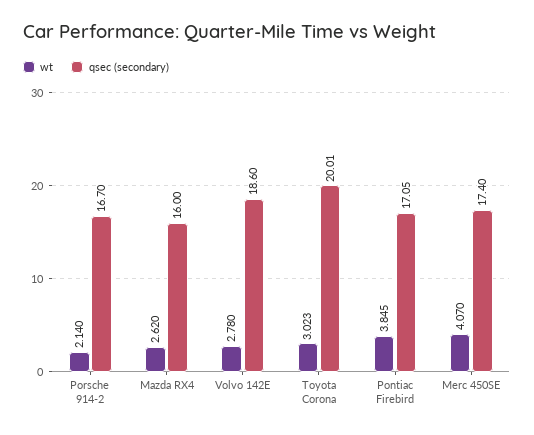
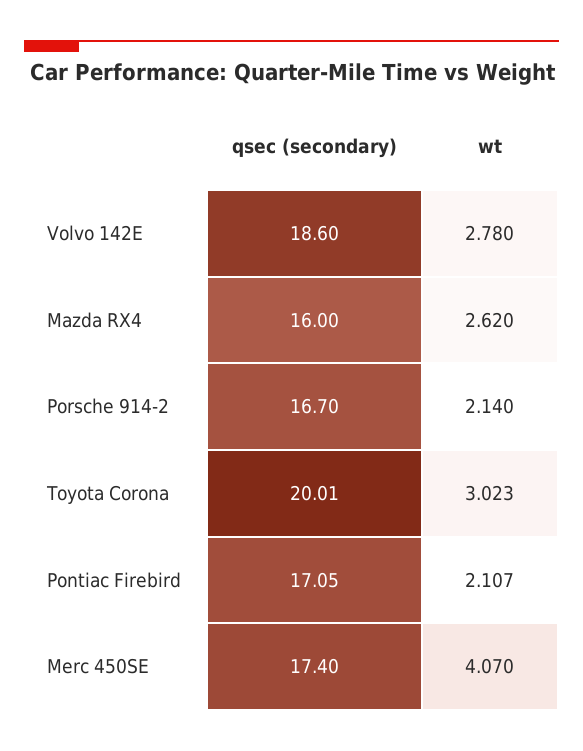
wt, Pontiac Firebird: 3.845 -> 2.107

